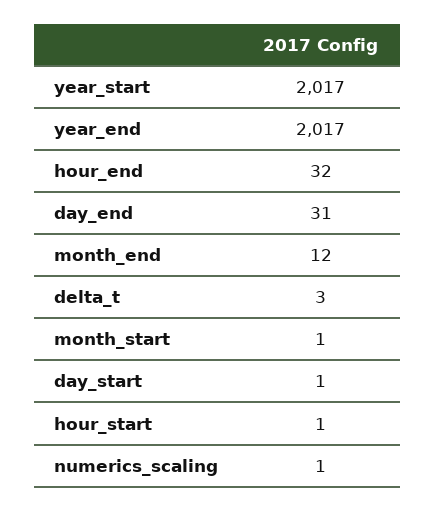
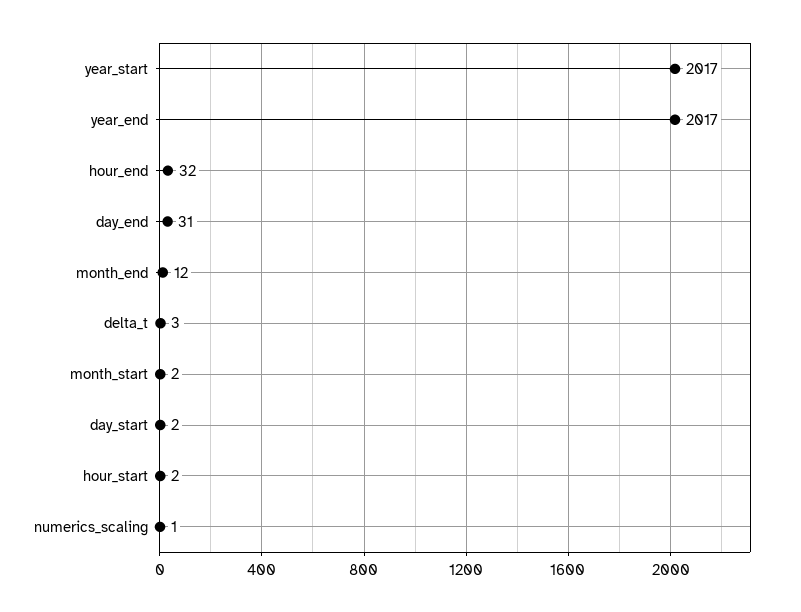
month_start: 1 -> 2
day_start: 1 -> 2
hour_start: 1 -> 2

